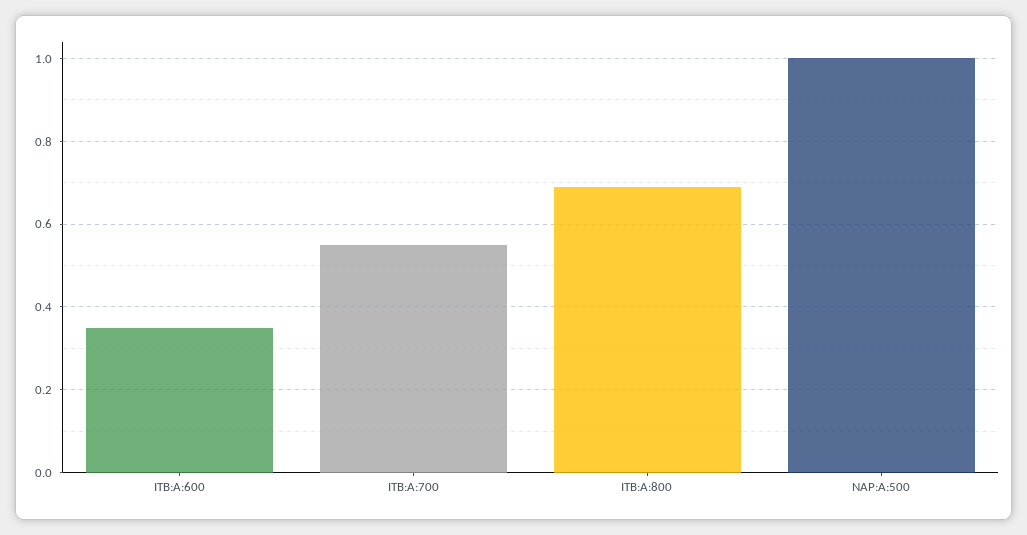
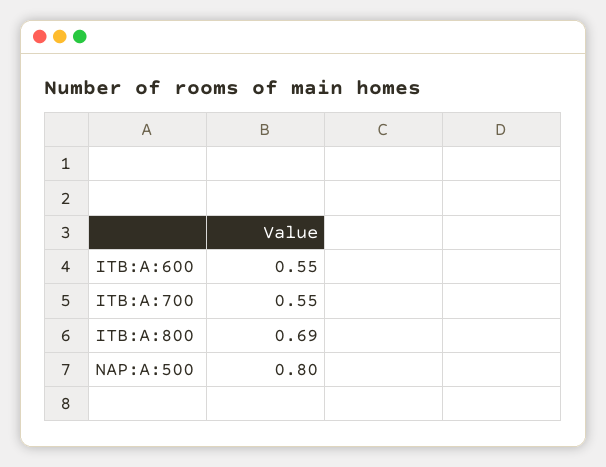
ITB:A:600: 0.35 -> 0.55
NAP:A:500: 1 -> 0.8

